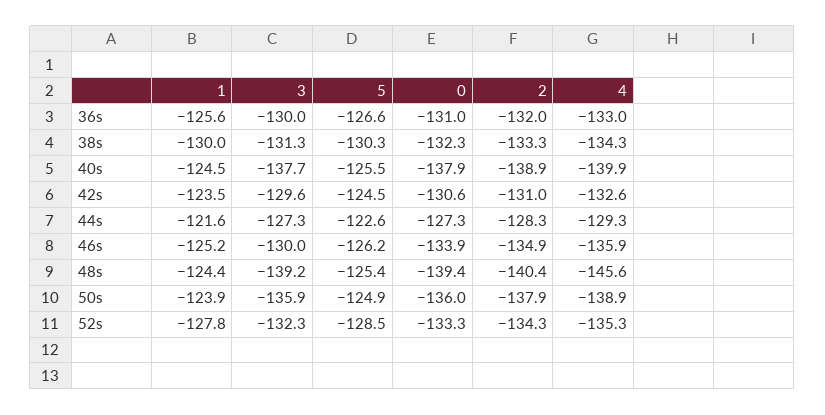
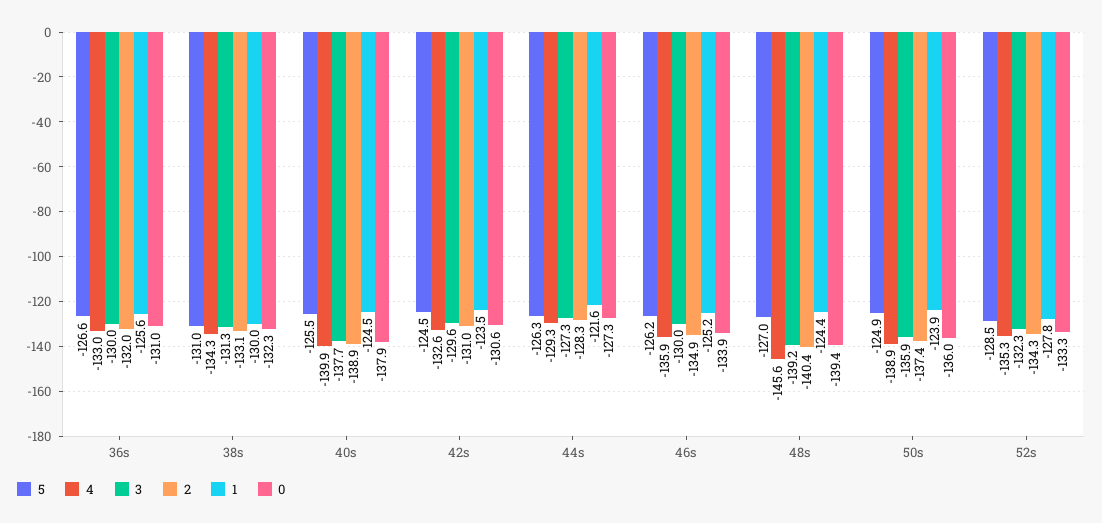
5, 38s: -130.3 -> -131
2, 38s: -133.3 -> -133.1
5, 44s: -122.6 -> -126.3
5, 48s: -125.4 -> -127
2, 50s: -137.9 -> -137.4

